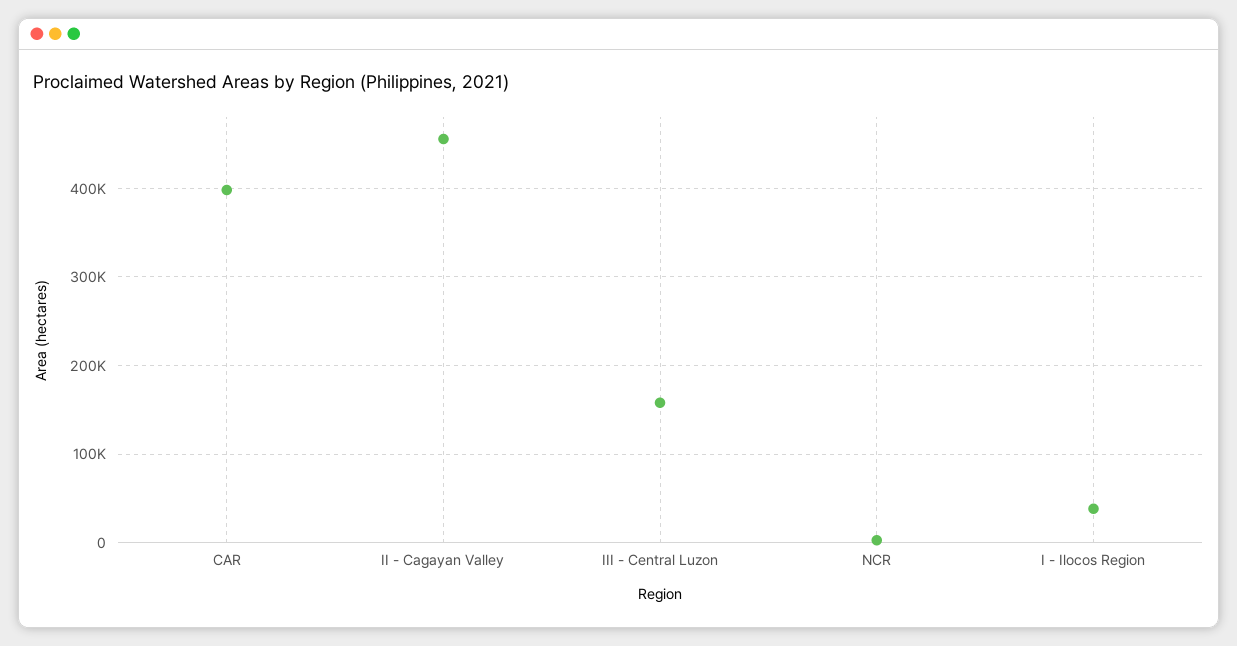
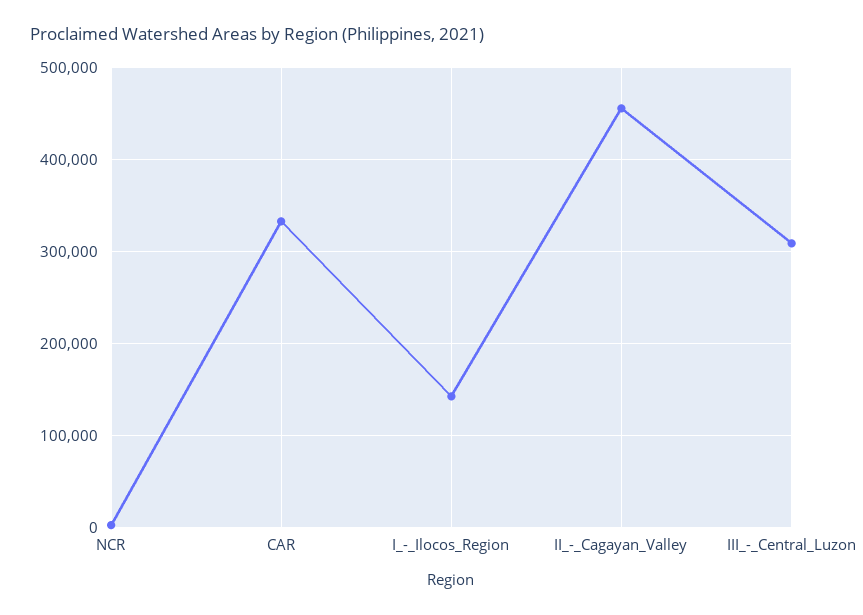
CAR: 400000 -> 330000
III - Central Luzon: 160000 -> 310000
I - Ilocos Region: 40000 -> 140000

